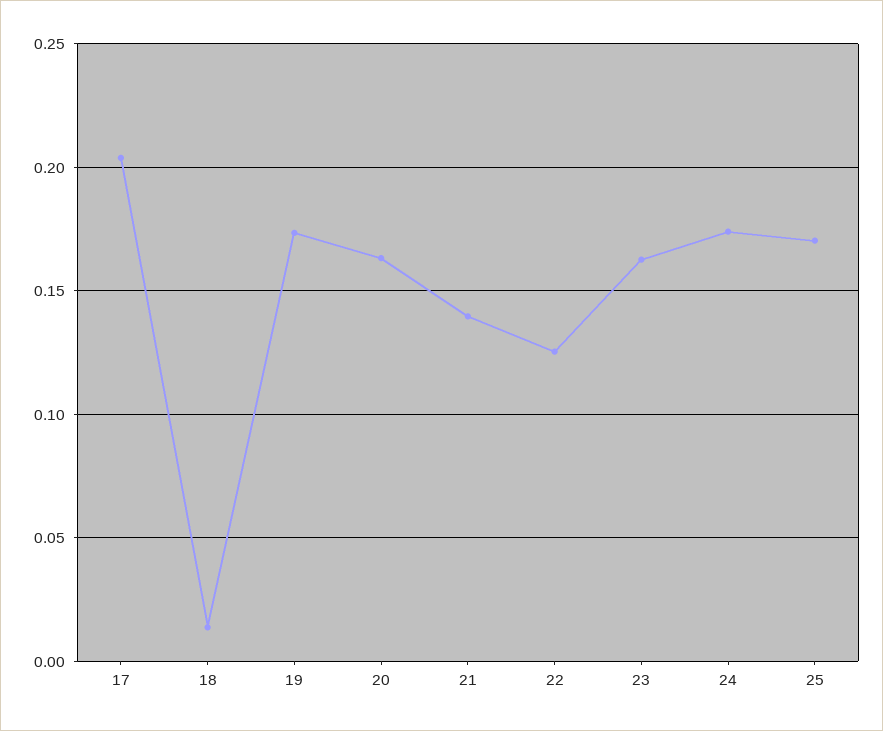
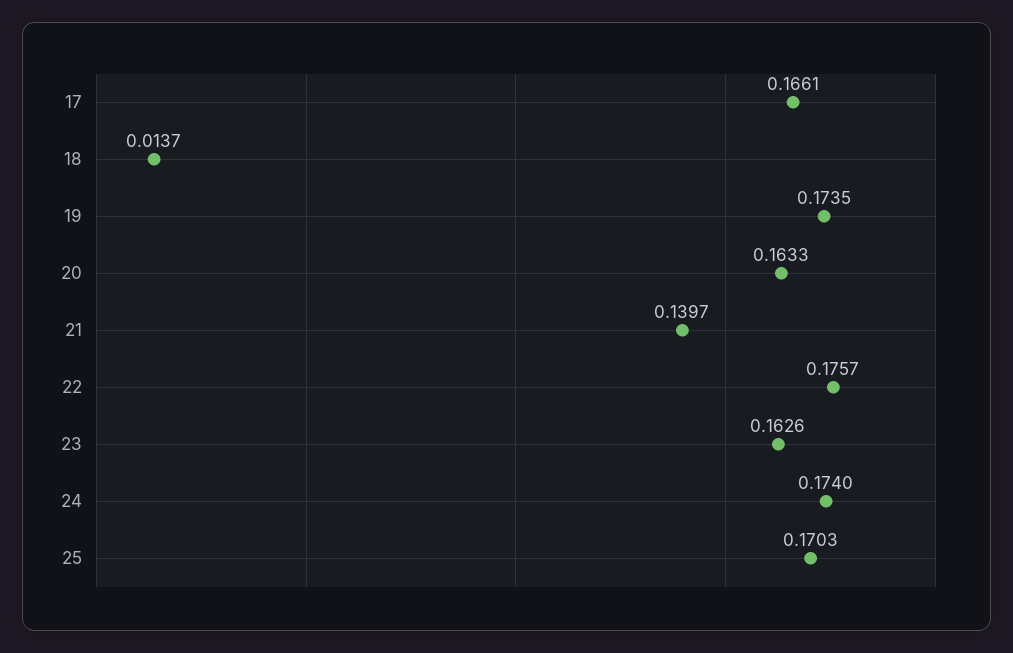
17: 0.205 -> 0.1661
22: 0.125 -> 0.1757

